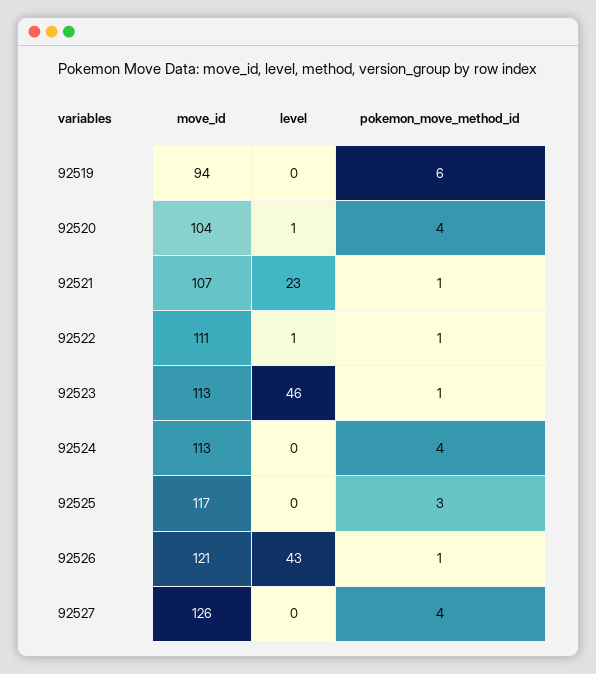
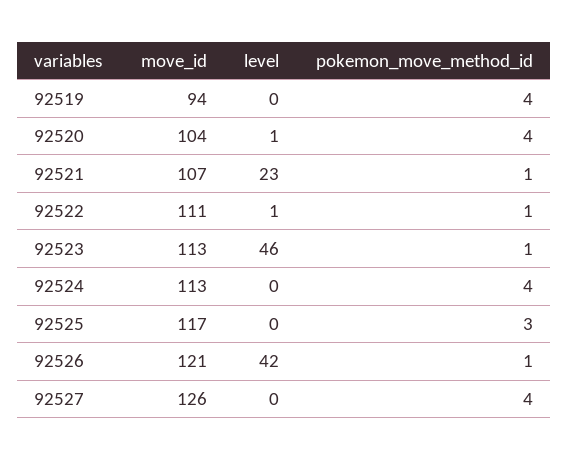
pokemon_move_method_id, 92519: 6 -> 4
level, 92526: 43 -> 42

